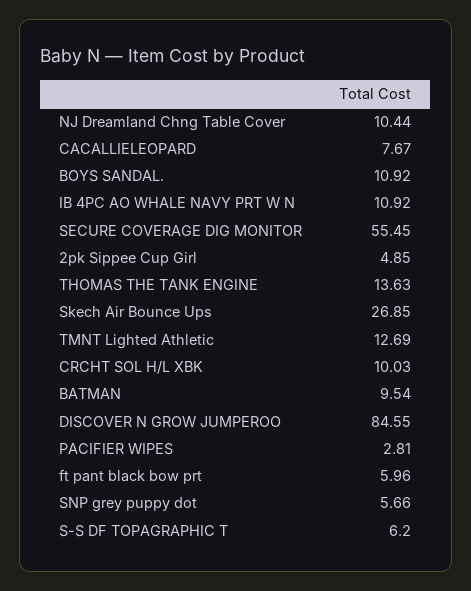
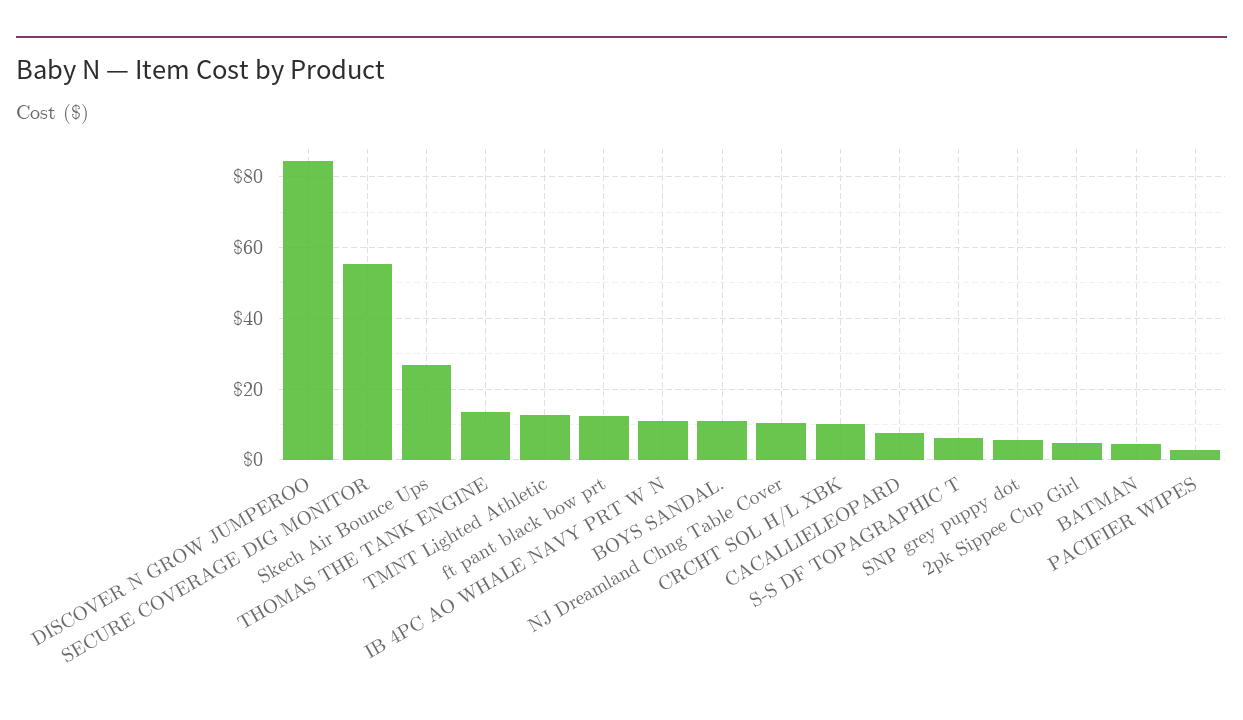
BATMAN: 9.54 -> 4
ft pant black bow prt: 5.96 -> 12

